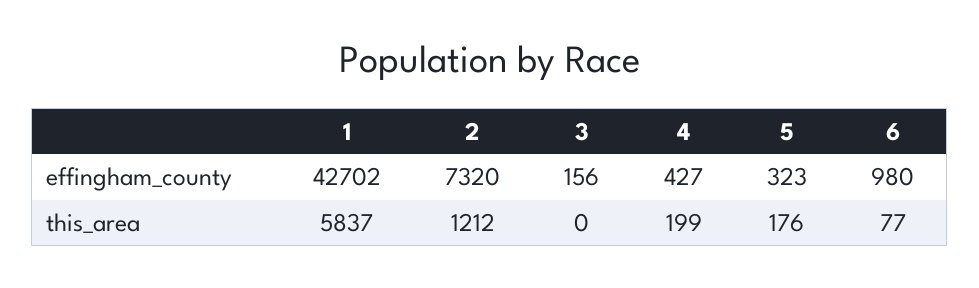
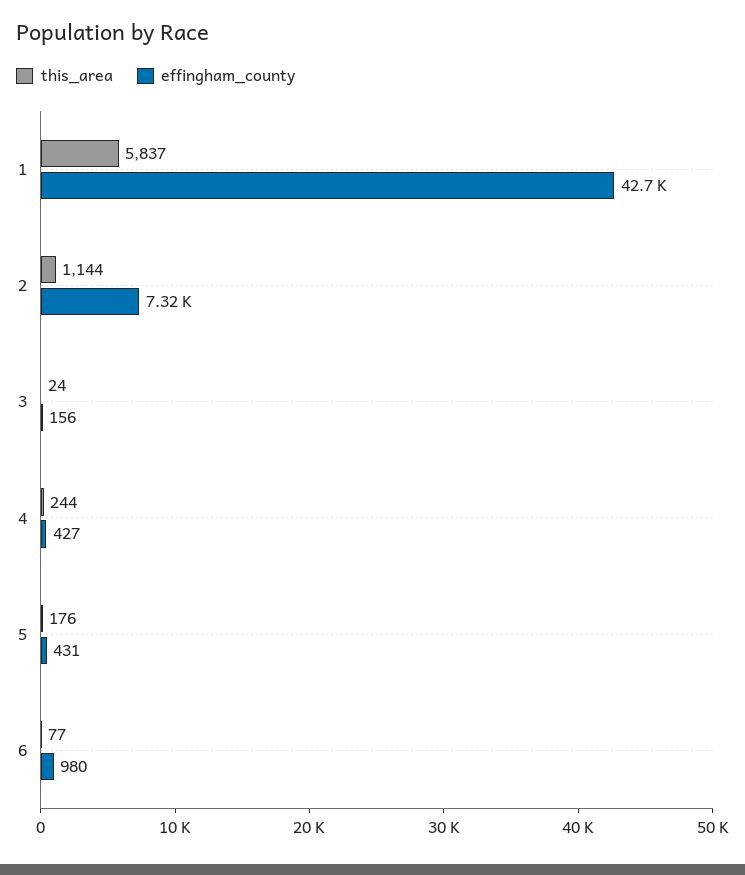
effingham_county, 5: 323 -> 431
this_area, 2: 1212 -> 1144
this_area, 3: 0 -> 24
this_area, 4: 199 -> 244

